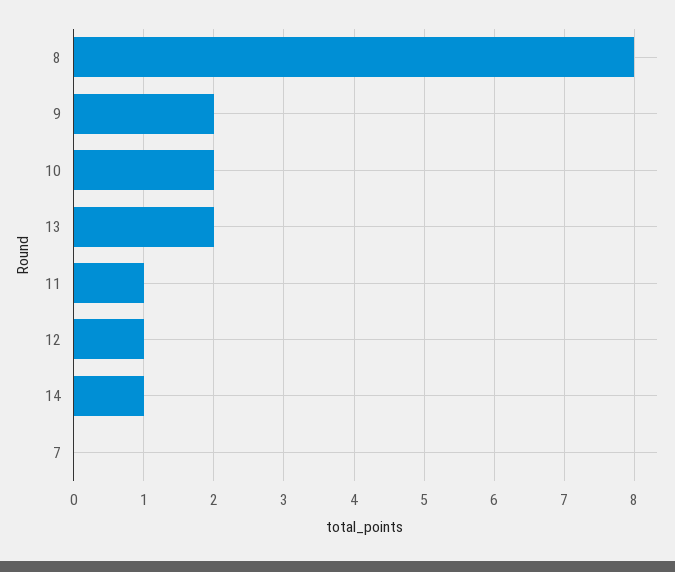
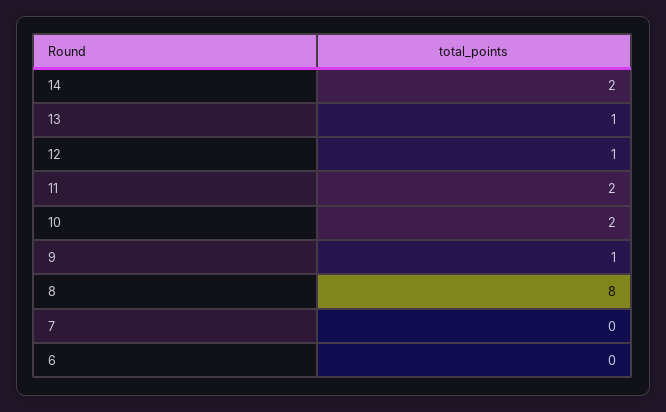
9: 2 -> 1
13: 2 -> 1
11: 1 -> 2
14: 1 -> 2
6: none -> 0

